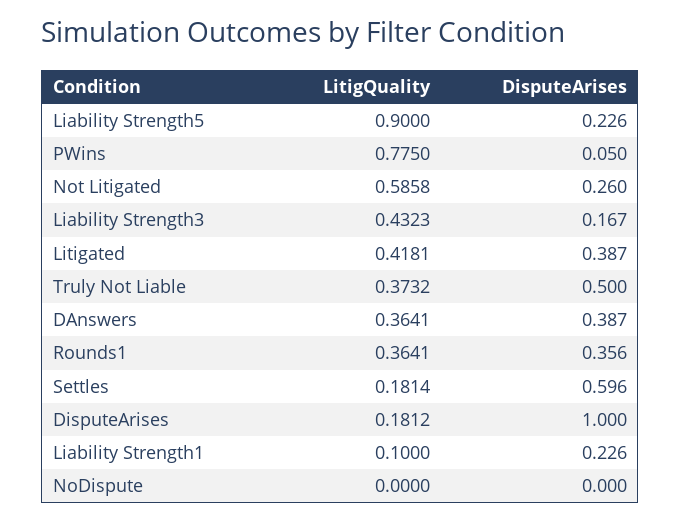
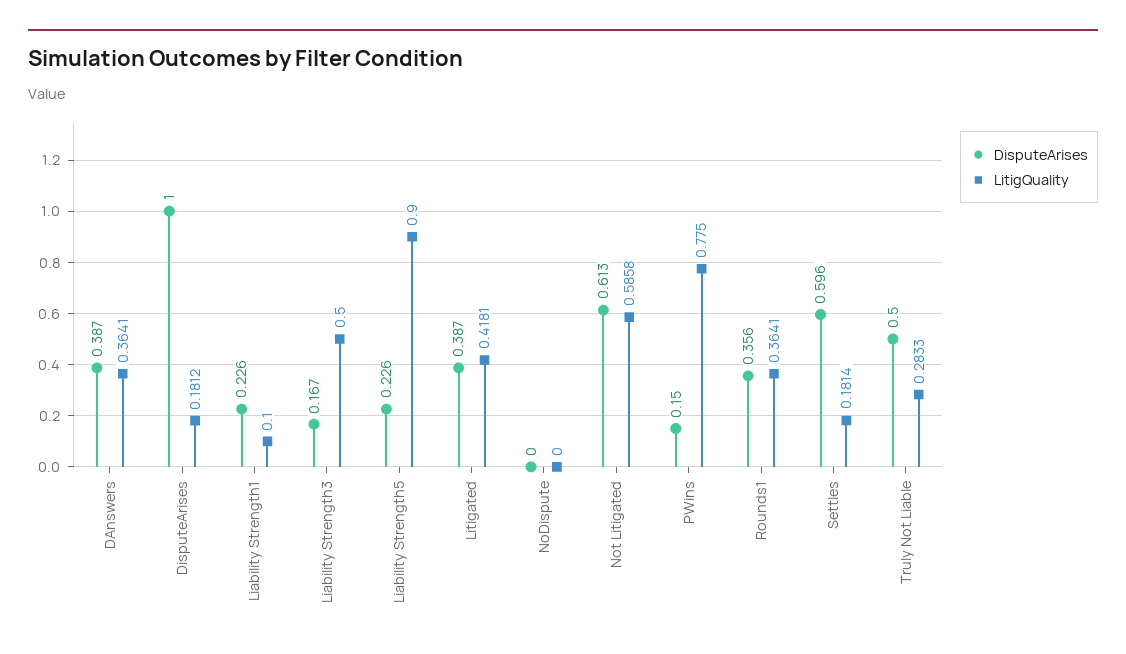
DisputeArises, PWins: 0.05 -> 0.15
DisputeArises, Not Litigated: 0.26 -> 0.613
LitigQuality, Liability Strength3: 0.4323 -> 0.5
LitigQuality, Truly Not Liable: 0.3732 -> 0.2833

